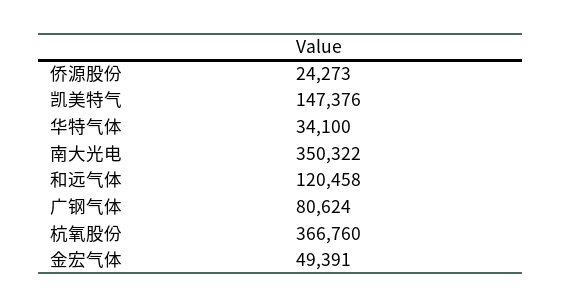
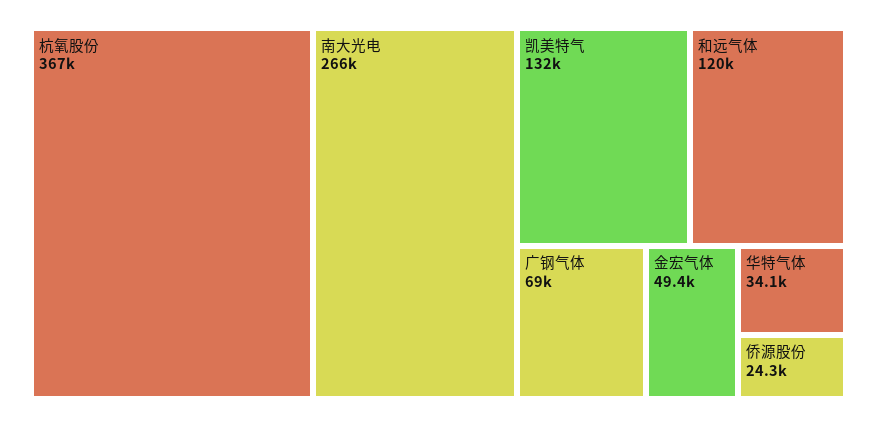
凯美特气: 147376 -> 132000
南大光电: 350322 -> 266000
广钢气体: 80624 -> 69000

